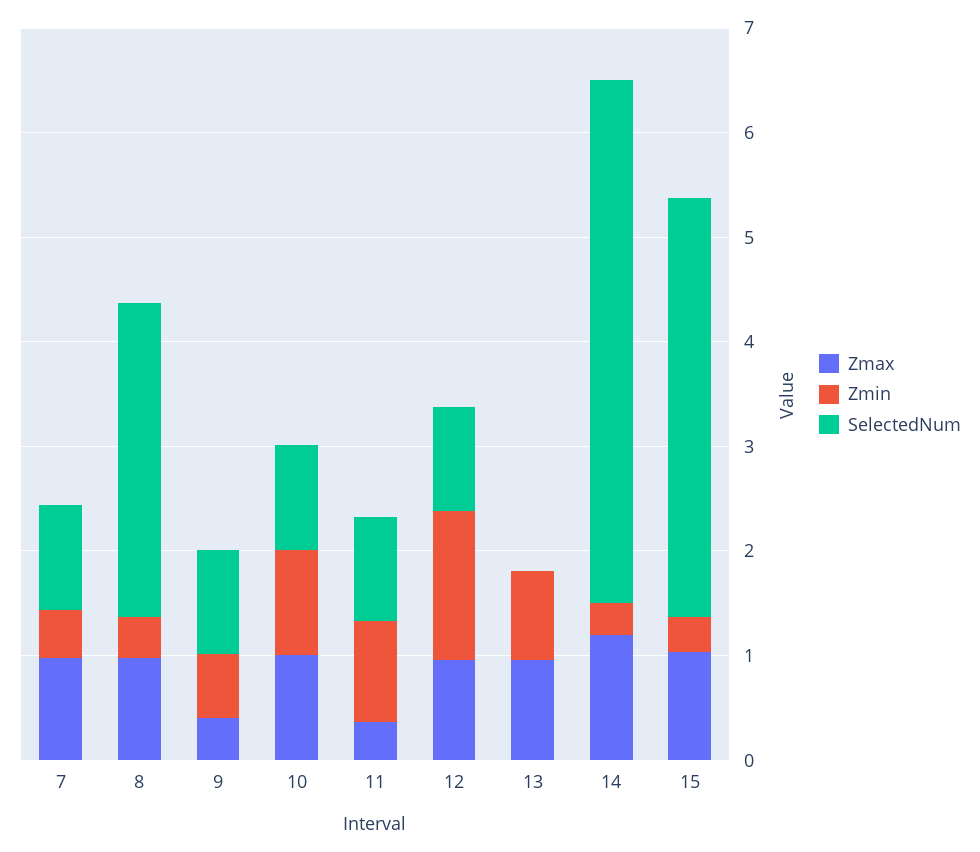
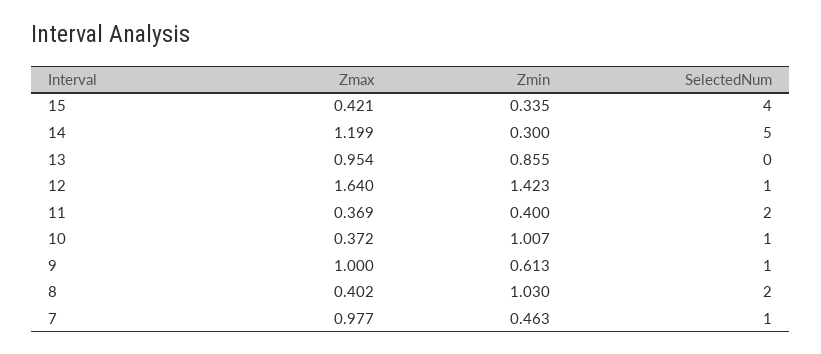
Zmax, 8: 1 -> 0.402
Zmin, 8: 0.4 -> 1.03
SelectedNum, 8: 3 -> 2
Zmax, 9: 0.4 -> 1
Zmax, 10: 1 -> 0.372
Zmin, 11: 1 -> 0.4
SelectedNum, 11: 1 -> 2
Zmax, 12: 1 -> 1.64
Zmax, 15: 1 -> 0.421

